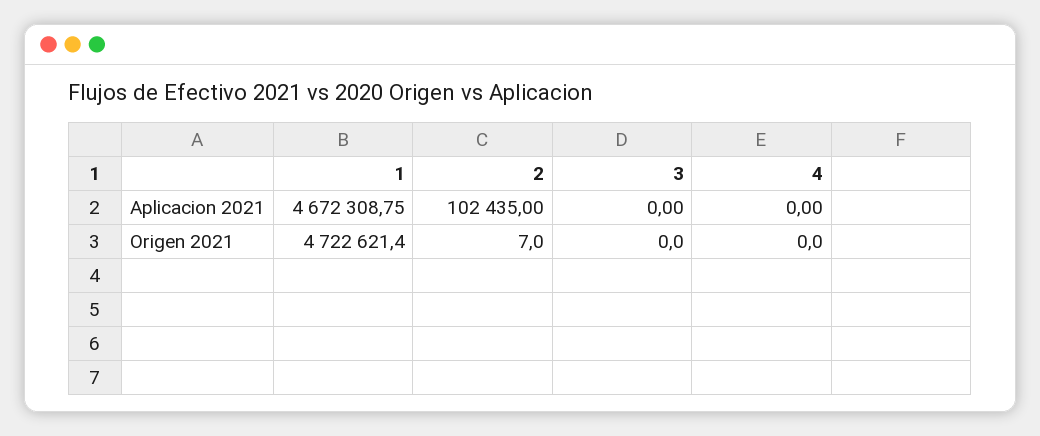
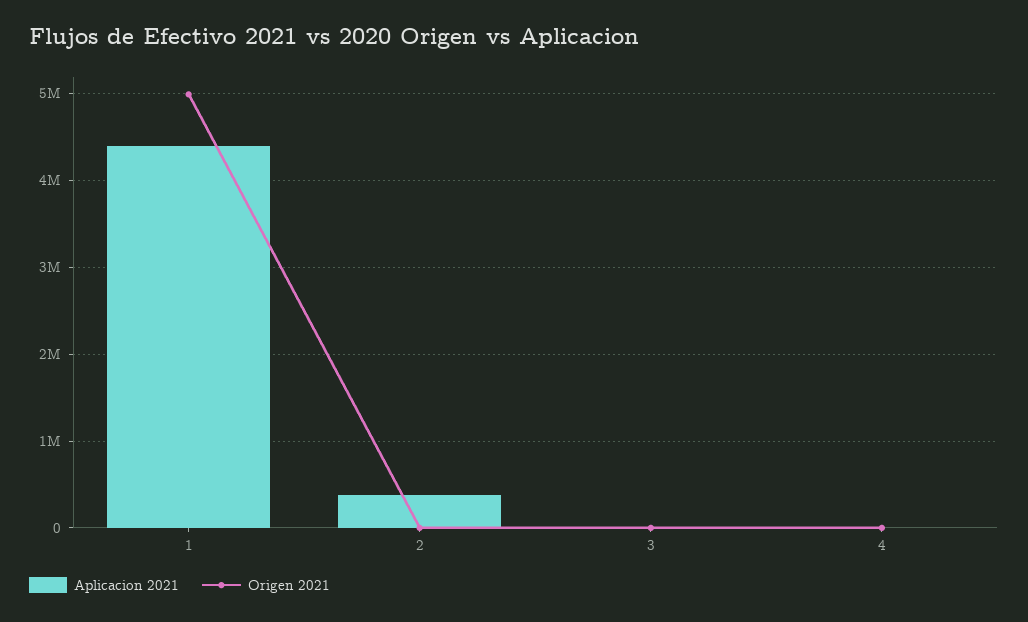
Aplicacion 2021, 1: 4672308.75 -> 4400000
Aplicacion 2021, 2: 102435 -> 400000
Origen 2021, 1: 4722621.4 -> 5000000

